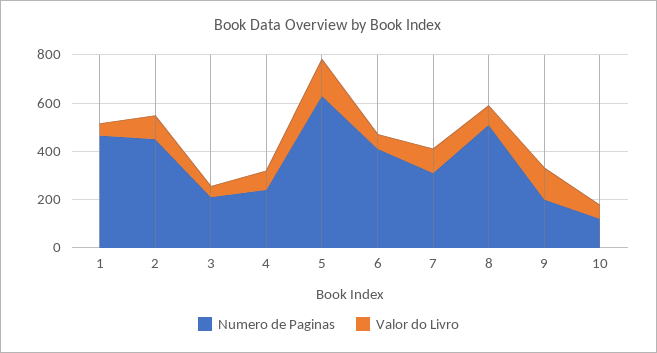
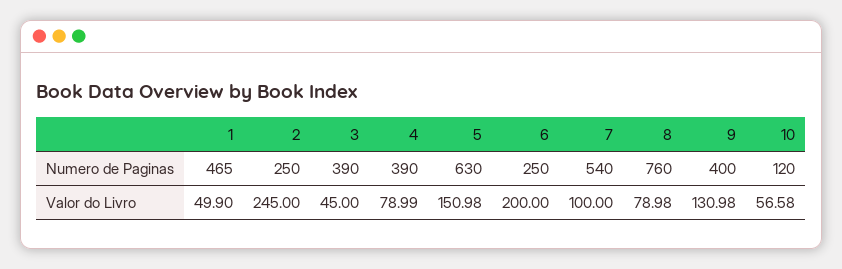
Numero de Paginas, 2: 450 -> 250
Valor do Livro, 2: 100 -> 245
Numero de Paginas, 3: 200 -> 390
Numero de Paginas, 4: 250 -> 390
Numero de Paginas, 6: 400 -> 250
Valor do Livro, 6: 50 -> 200
Numero de Paginas, 7: 300 -> 540
Numero de Paginas, 8: 500 -> 760
Numero de Paginas, 9: 200 -> 400

